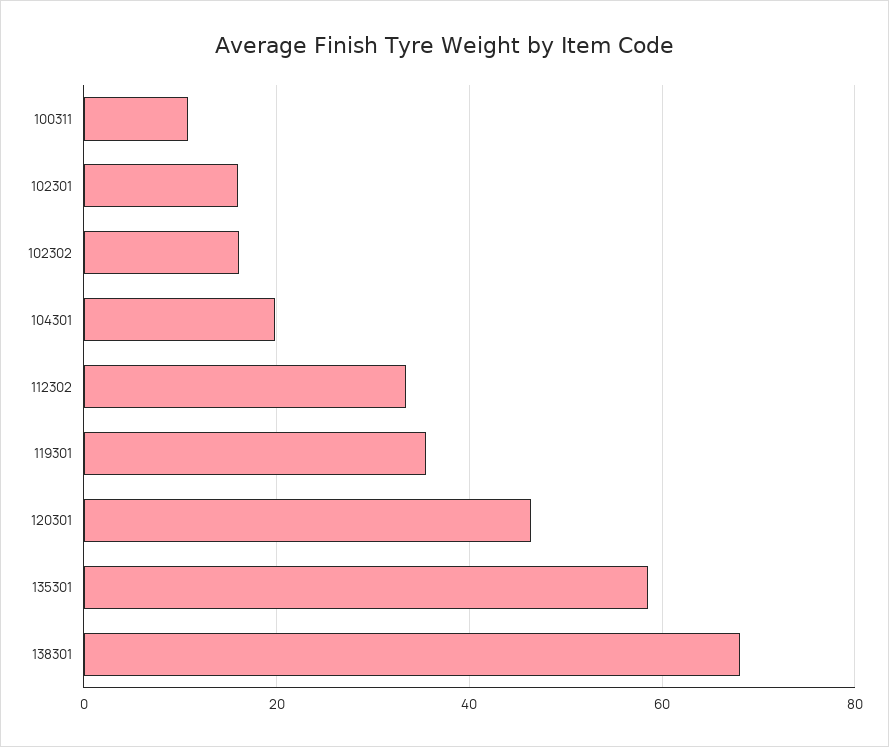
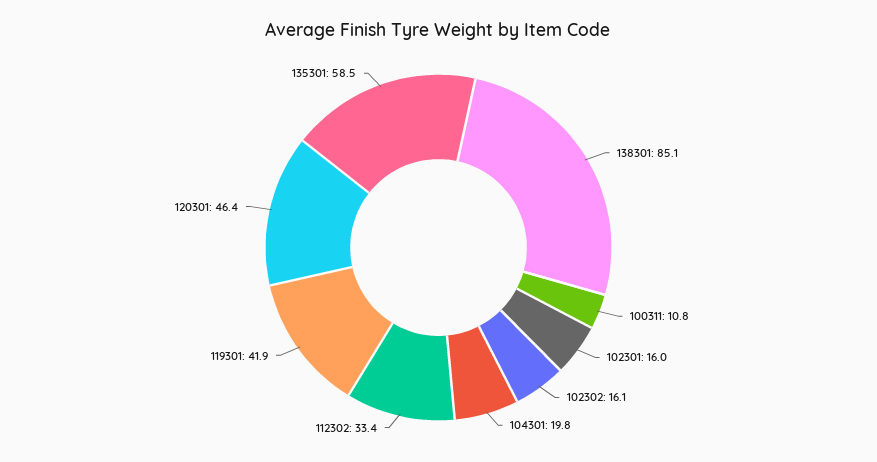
119301: 36 -> 41.9
138301: 68 -> 85.1

